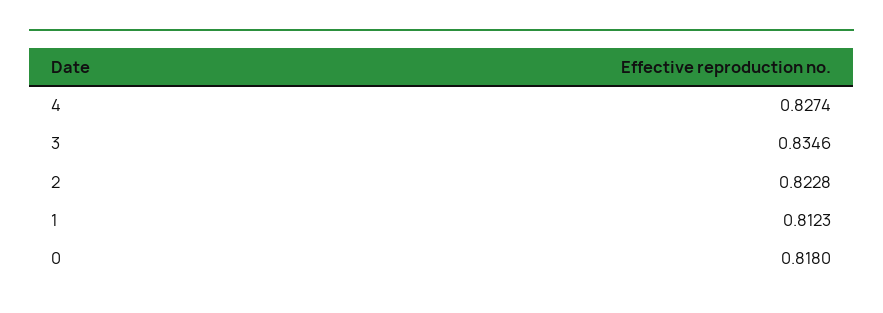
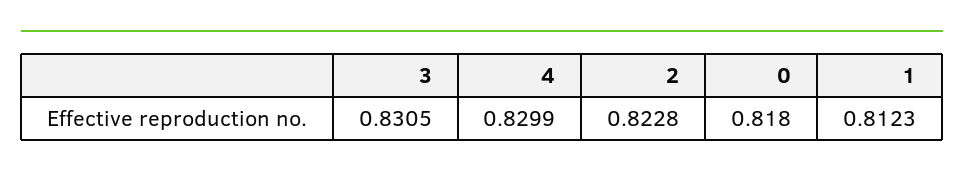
4: 0.8274 -> 0.8299
3: 0.8346 -> 0.8305

